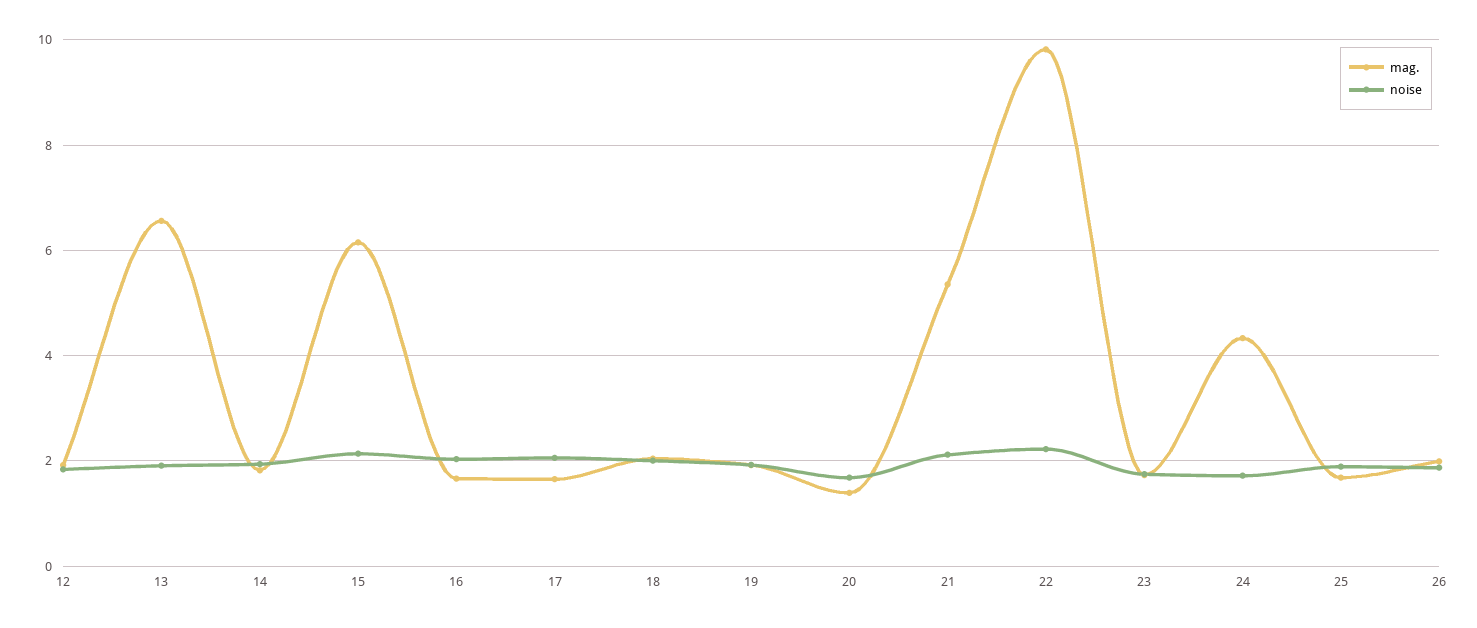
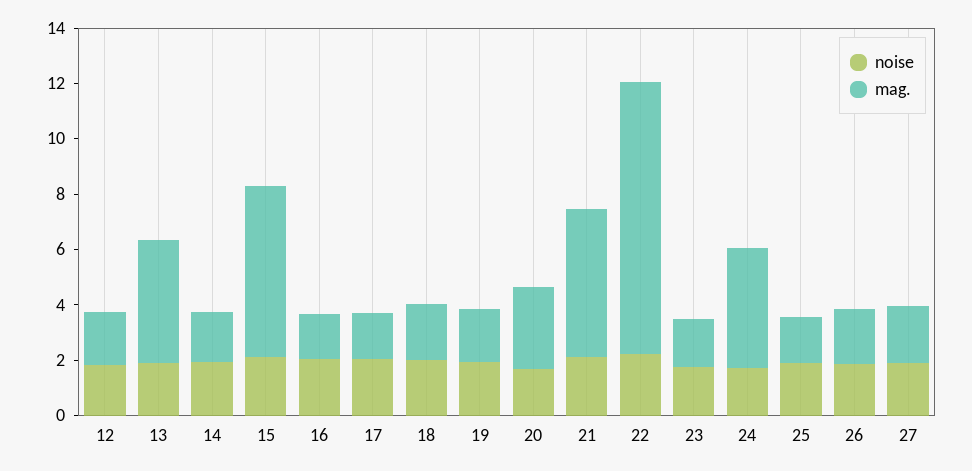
mag., 13: 6.6 -> 4.5
mag., 20: 1.4 -> 3
noise, 27: none -> 2
mag., 27: none -> 2

